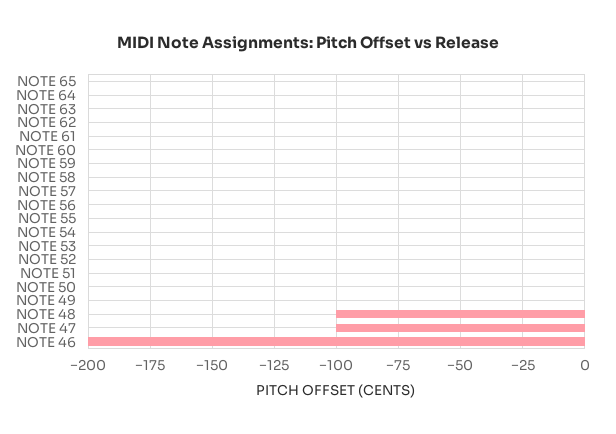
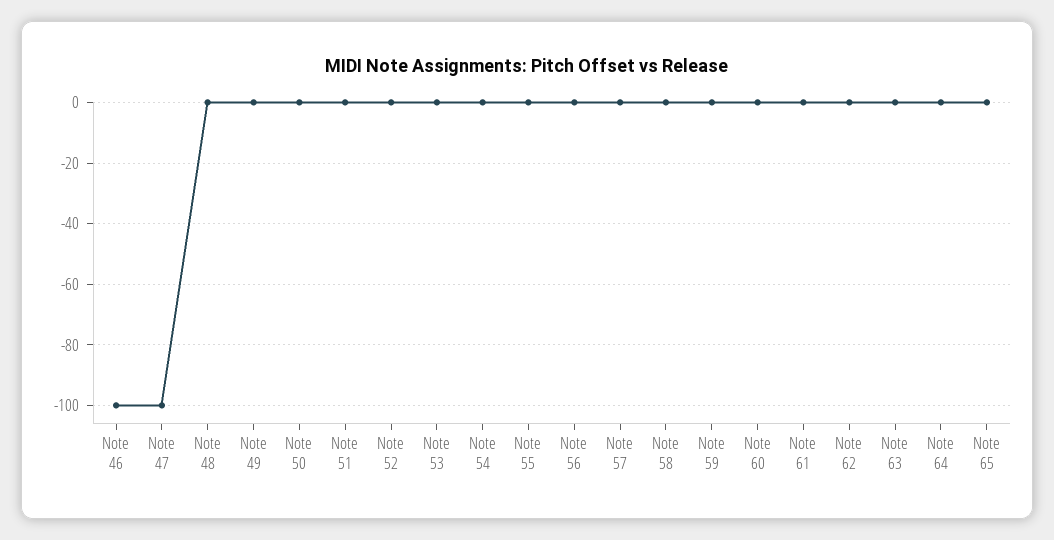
NOTE 48: -100 -> 0
NOTE 46: -200 -> -100

